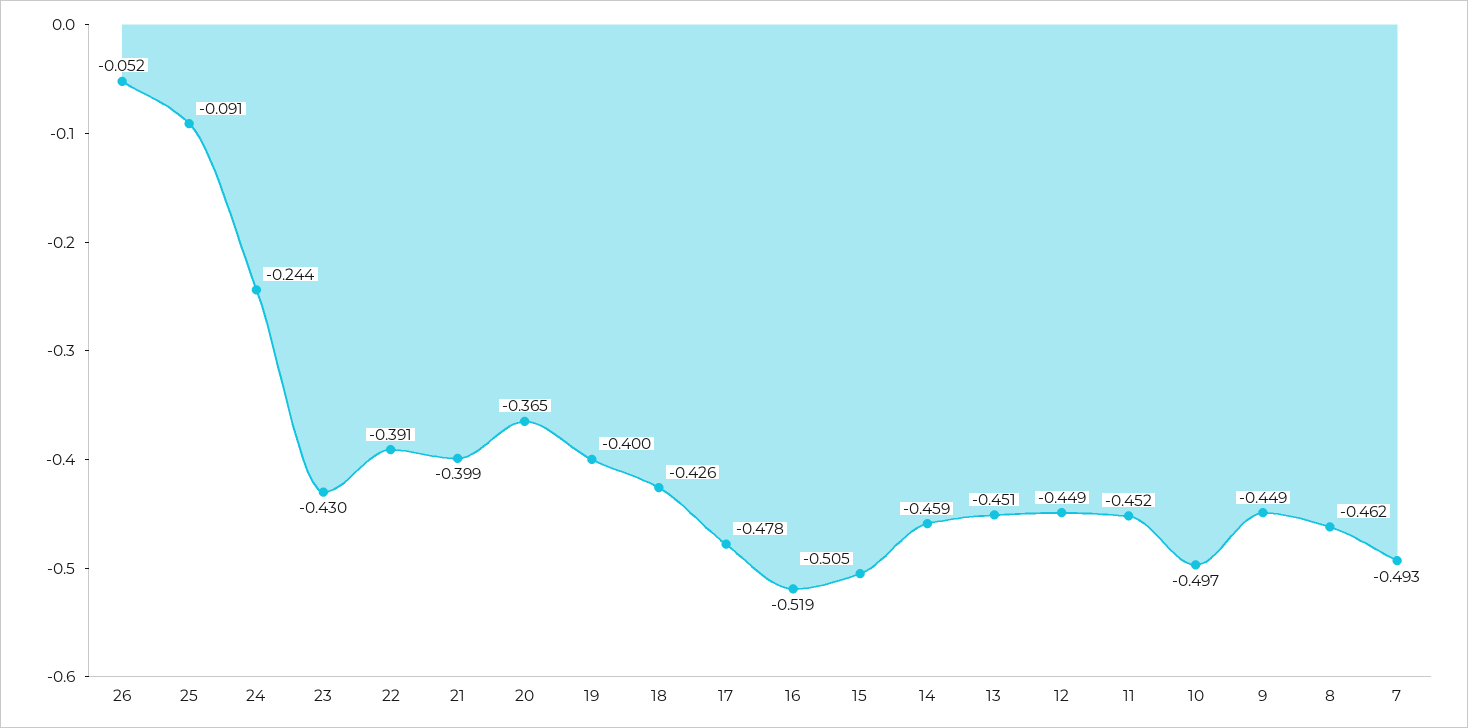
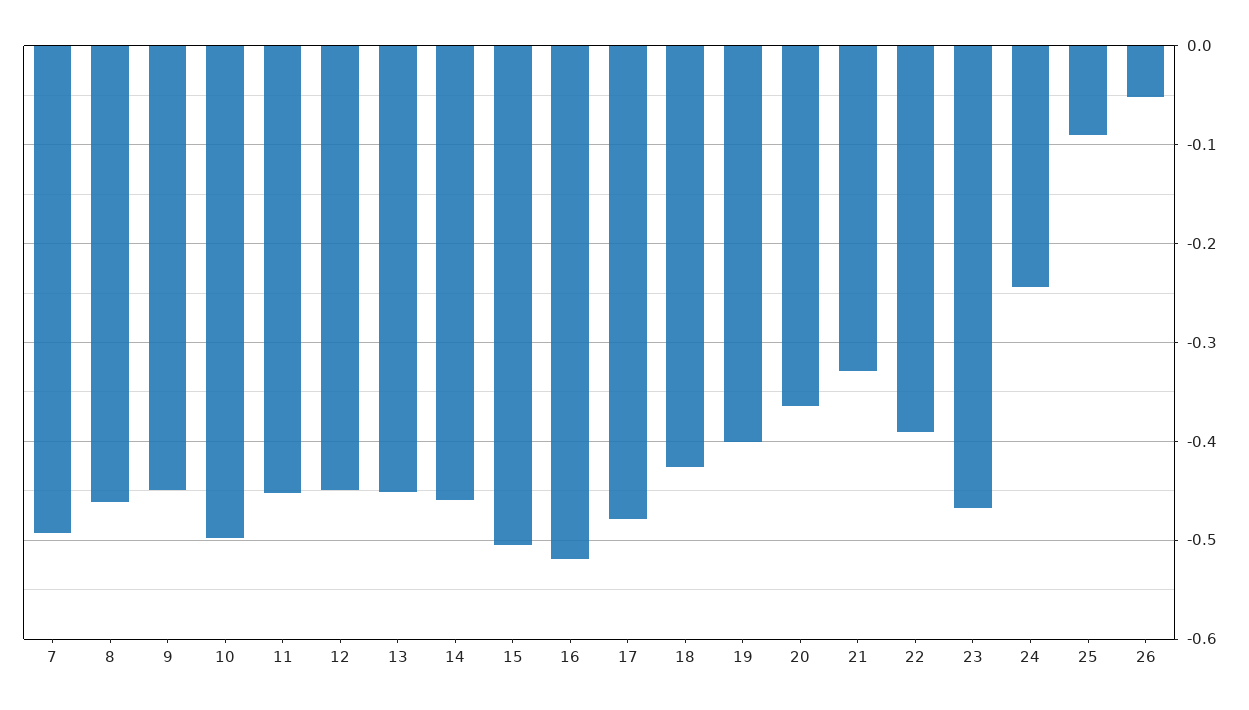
23: -0.43 -> -0.47
21: -0.399 -> -0.33

